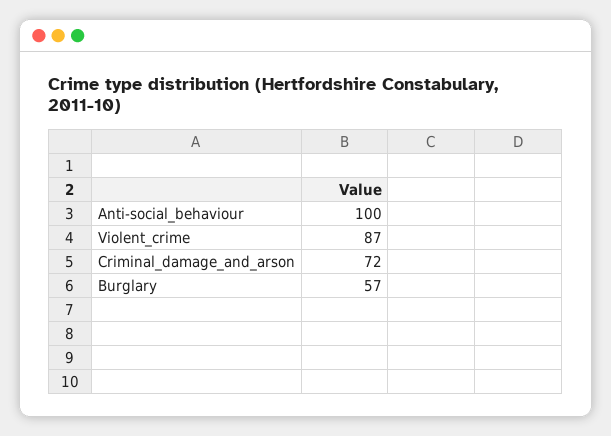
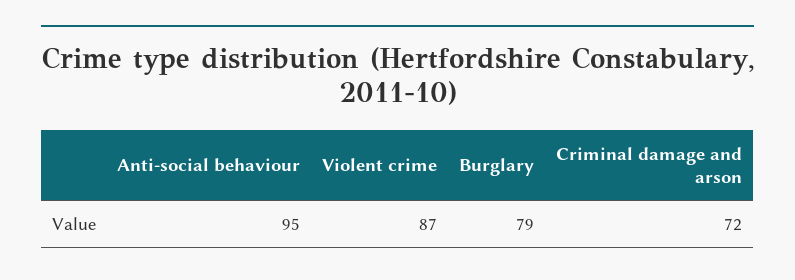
Anti-social_behaviour: 100 -> 95
Burglary: 57 -> 79

